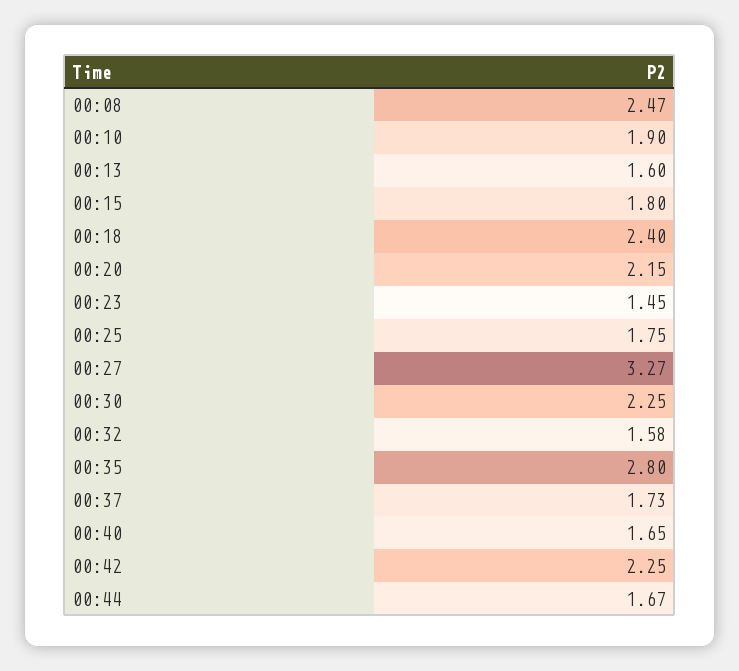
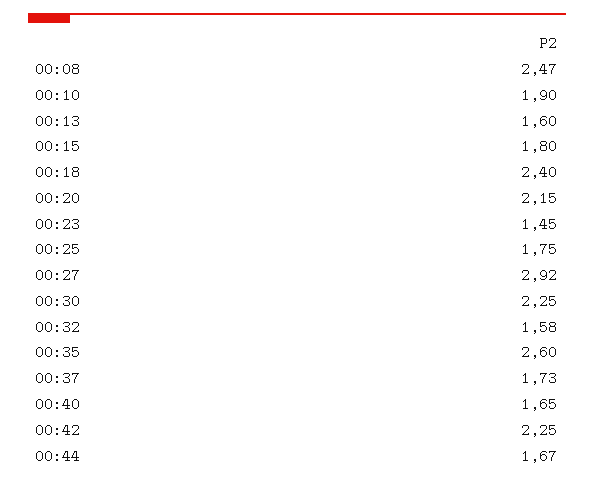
00:27: 3.27 -> 2.92
00:35: 2.8 -> 2.6

